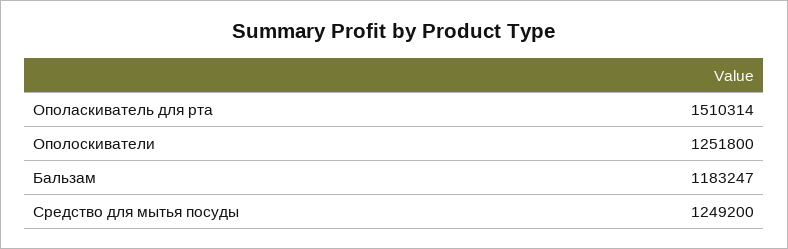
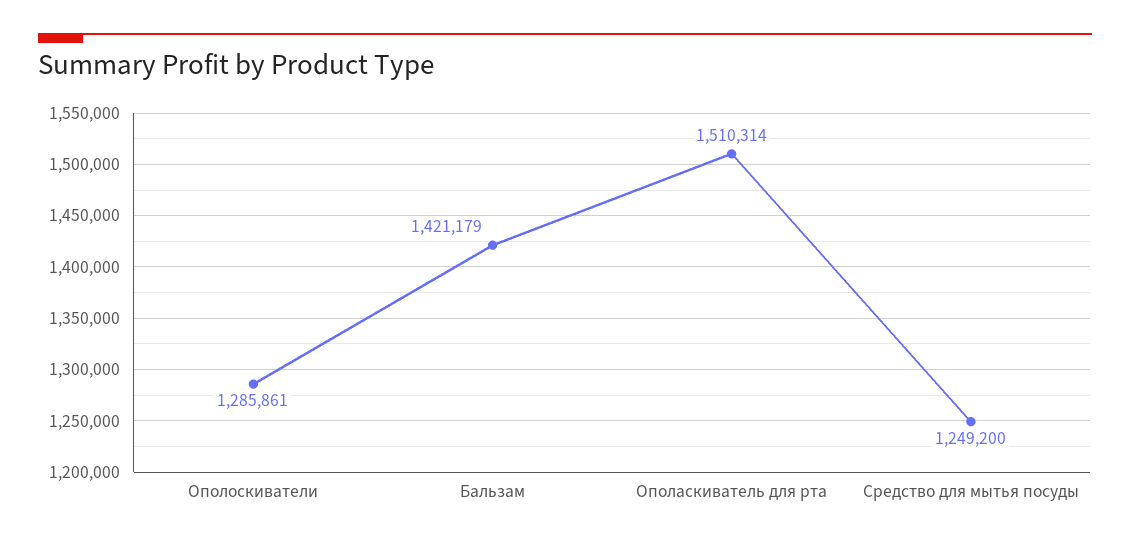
Ополоскиватели: 1251800 -> 1285861
Бальзам: 1183247 -> 1421179

